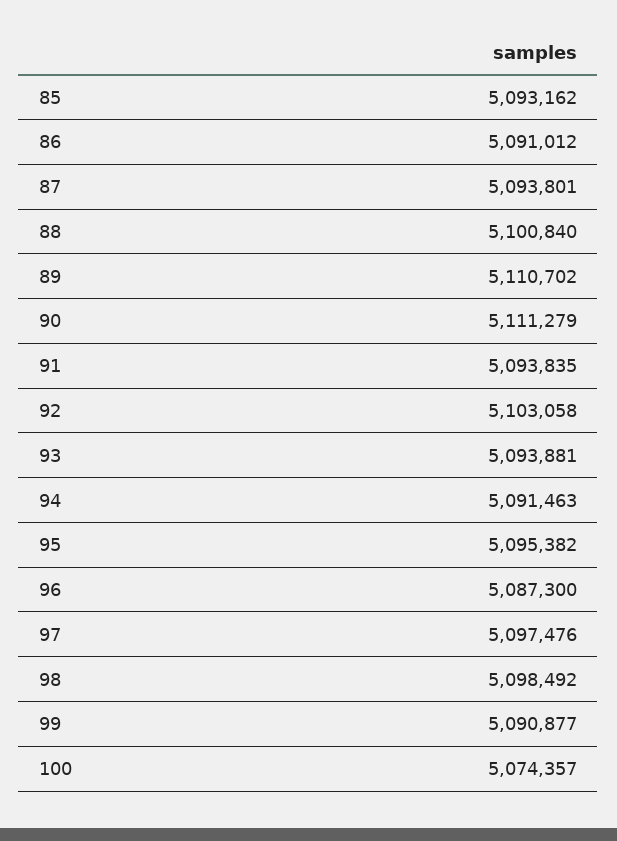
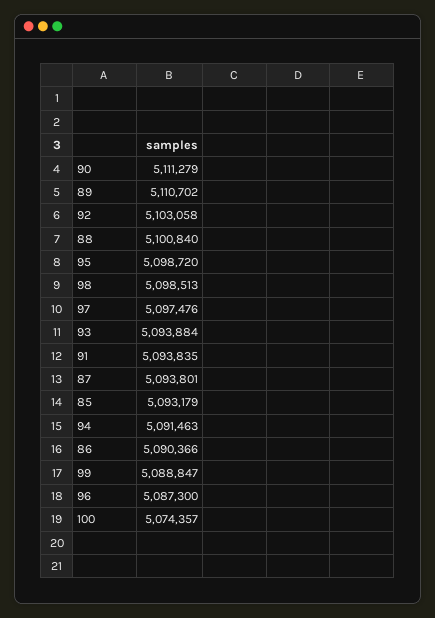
85: 5093162 -> 5093179
86: 5091012 -> 5090366
93: 5093881 -> 5093884
95: 5095382 -> 5098720
98: 5098492 -> 5098513
99: 5090877 -> 5088847

